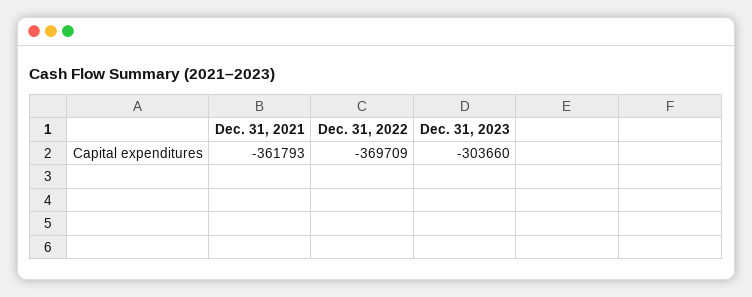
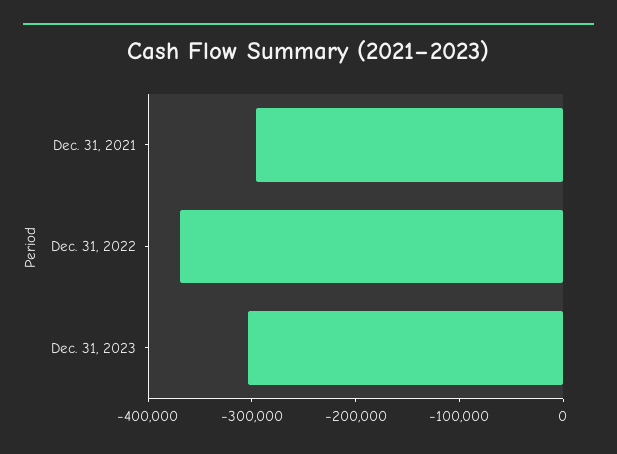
Dec. 31, 2021: -361793 -> -300000

